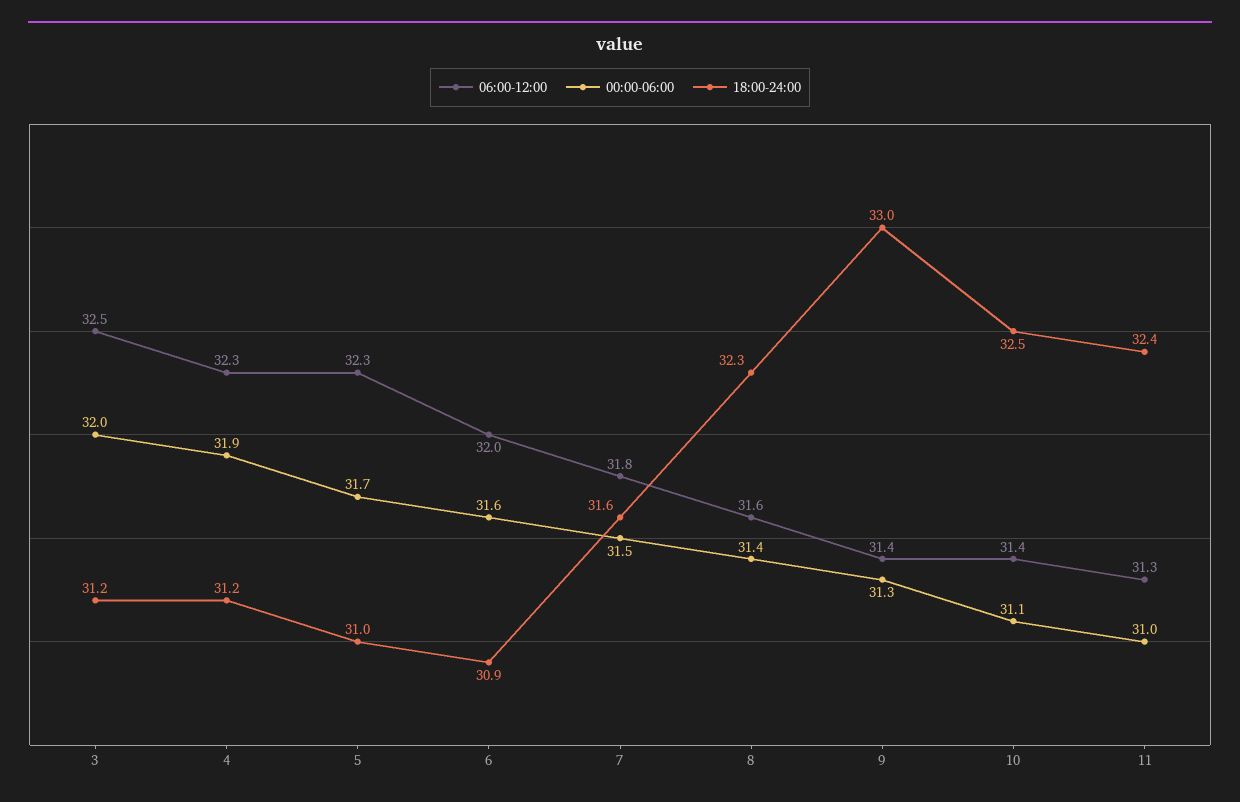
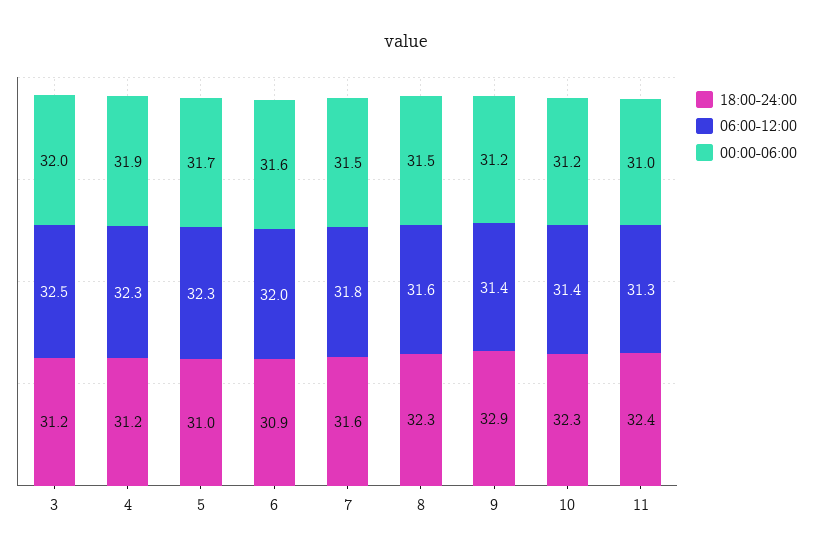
00:00-06:00, 8: 31.4 -> 31.5
00:00-06:00, 9: 31.3 -> 31.2
18:00-24:00, 9: 33 -> 32.9
00:00-06:00, 10: 31.1 -> 31.2
18:00-24:00, 10: 32.5 -> 32.3

